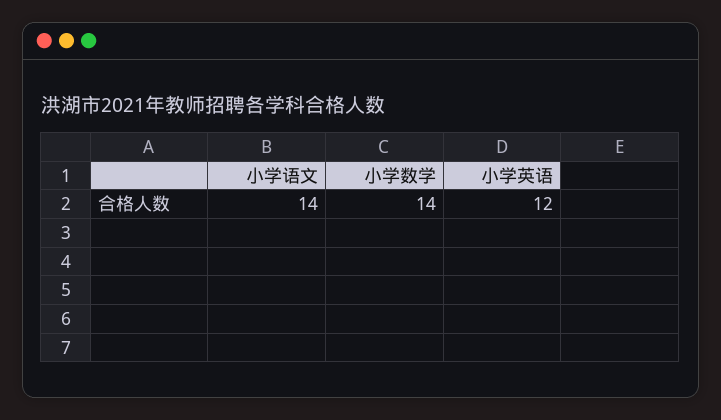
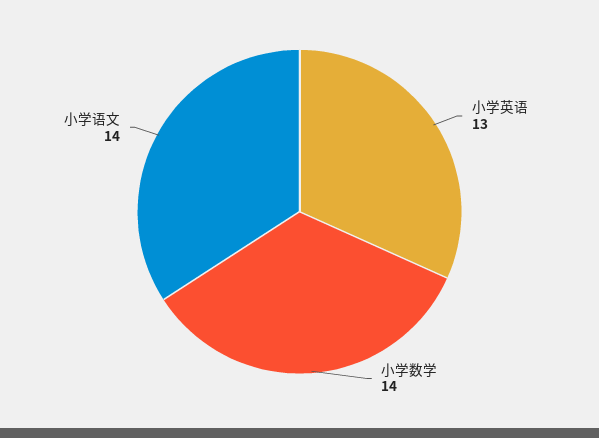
小学英语: 12 -> 13

